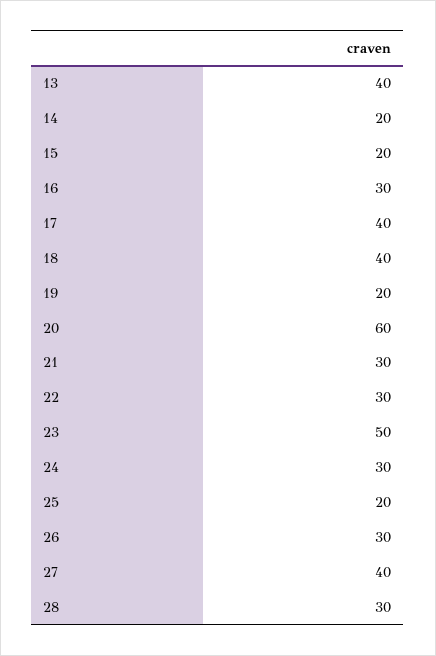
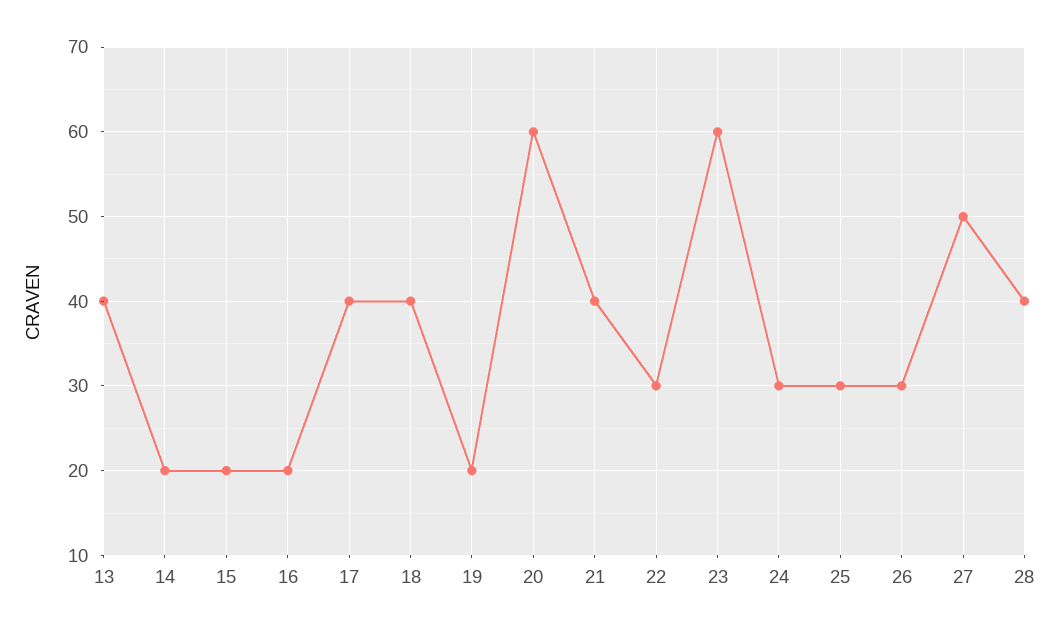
16: 30 -> 20
21: 30 -> 40
23: 50 -> 60
25: 20 -> 30
27: 40 -> 50
28: 30 -> 40

